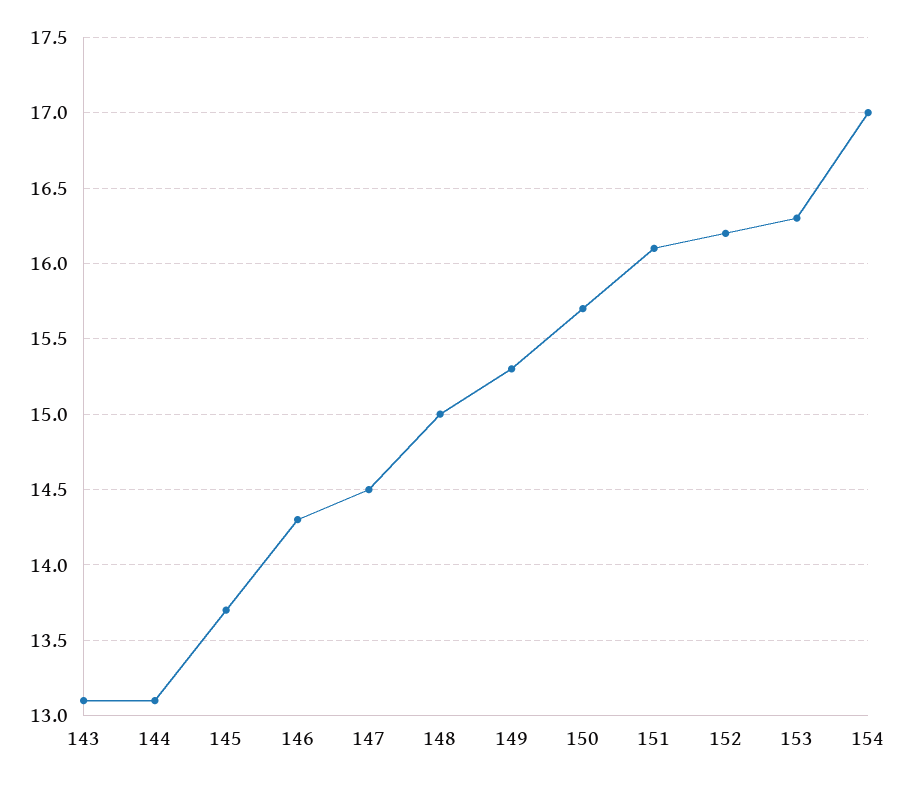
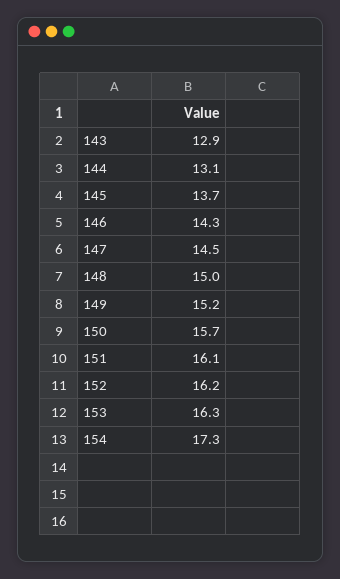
143: 13.1 -> 12.9
149: 15.3 -> 15.2
154: 17 -> 17.3

